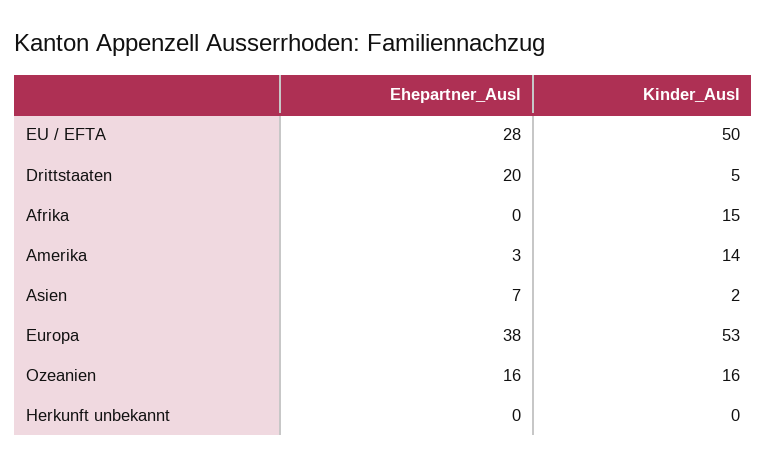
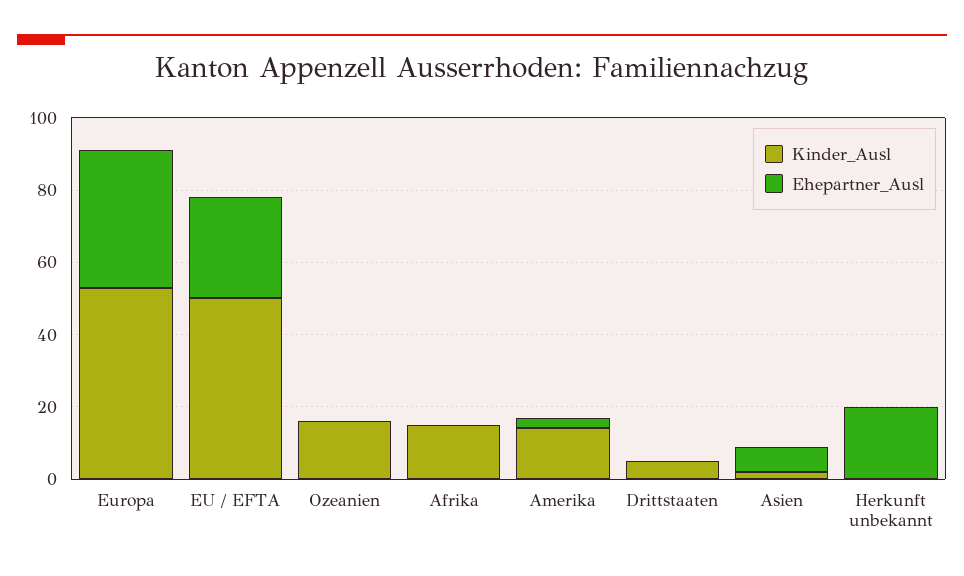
Ehepartner_Ausl, Drittstaaten: 20 -> 0
Ehepartner_Ausl, Ozeanien: 16 -> 0
Ehepartner_Ausl, Herkunft unbekannt: 0 -> 20

